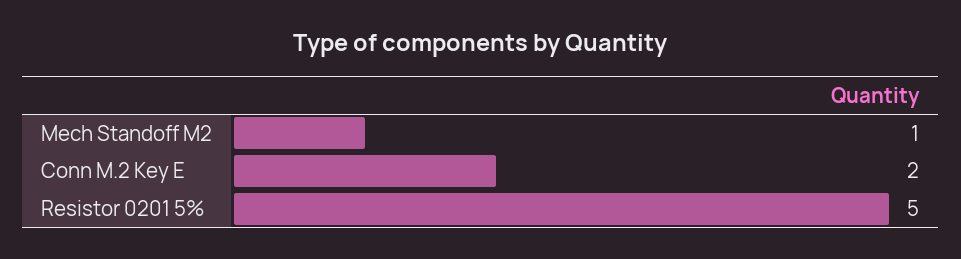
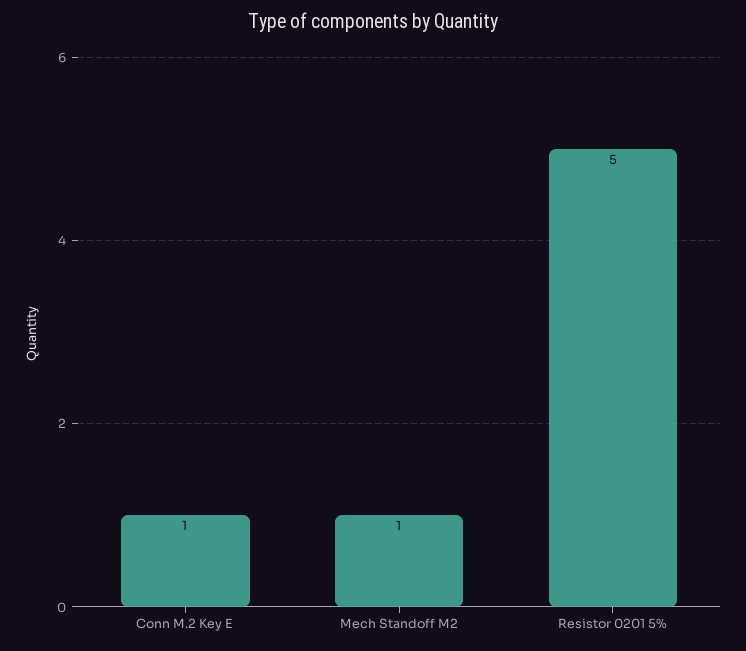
Conn M.2 Key E: 2 -> 1

